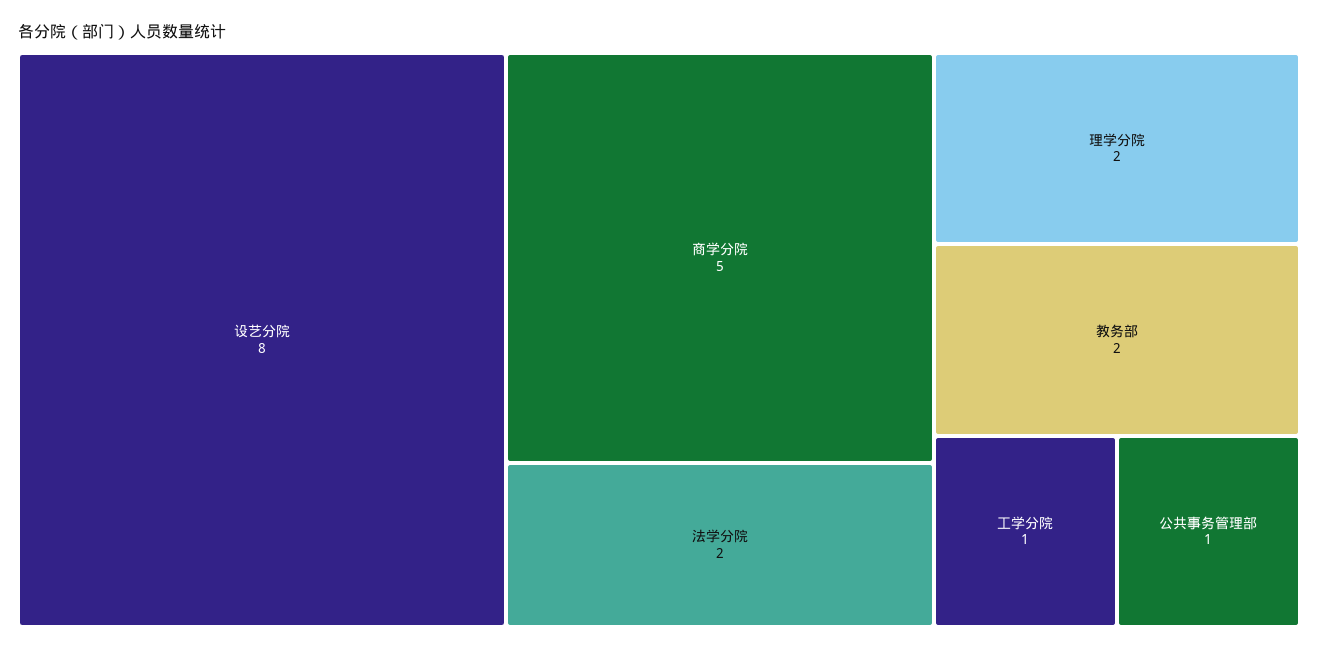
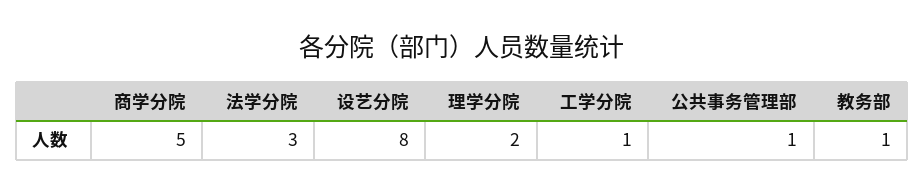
法学分院: 2 -> 3
教务部: 2 -> 1

